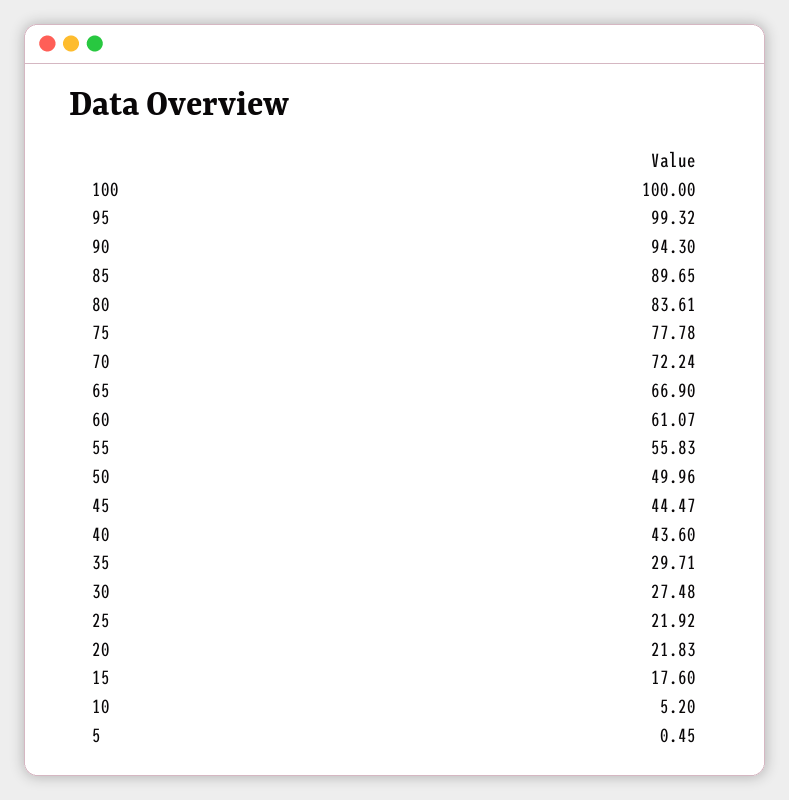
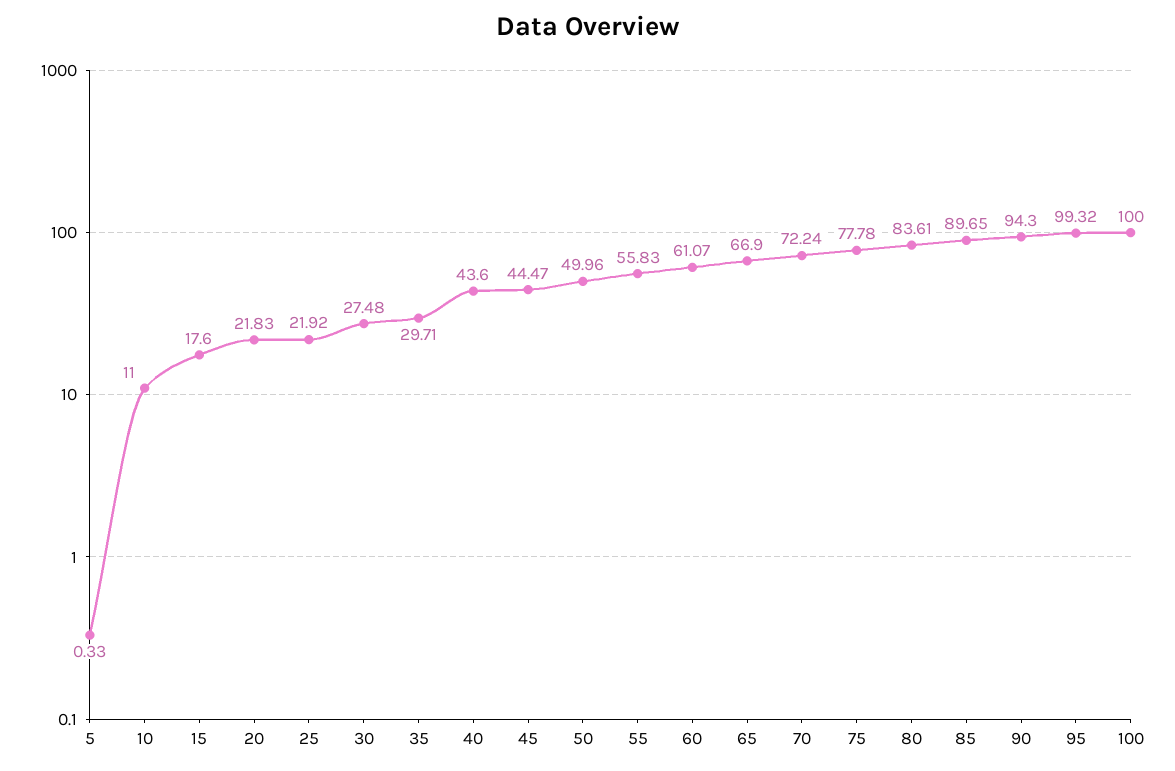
10: 5.2 -> 11
5: 0.45 -> 0.33

